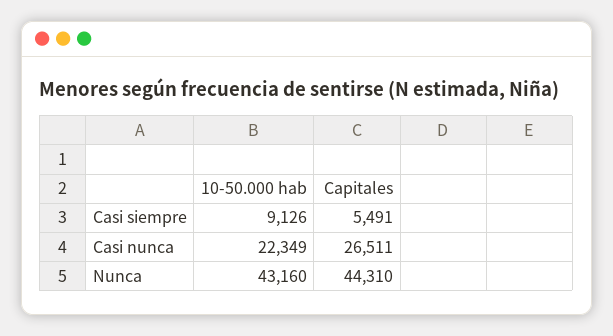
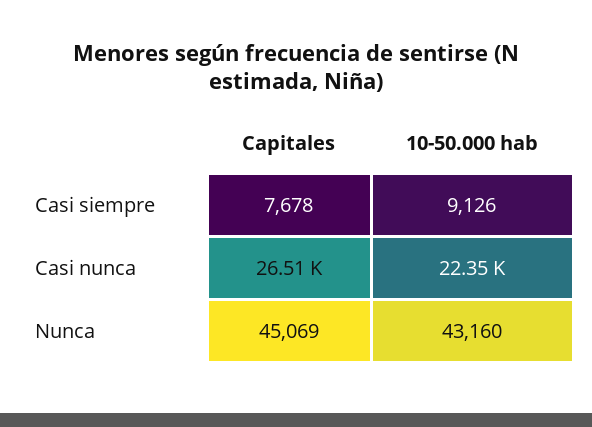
Capitales, Casi siempre: 5491 -> 7678
Capitales, Nunca: 44310 -> 45069

